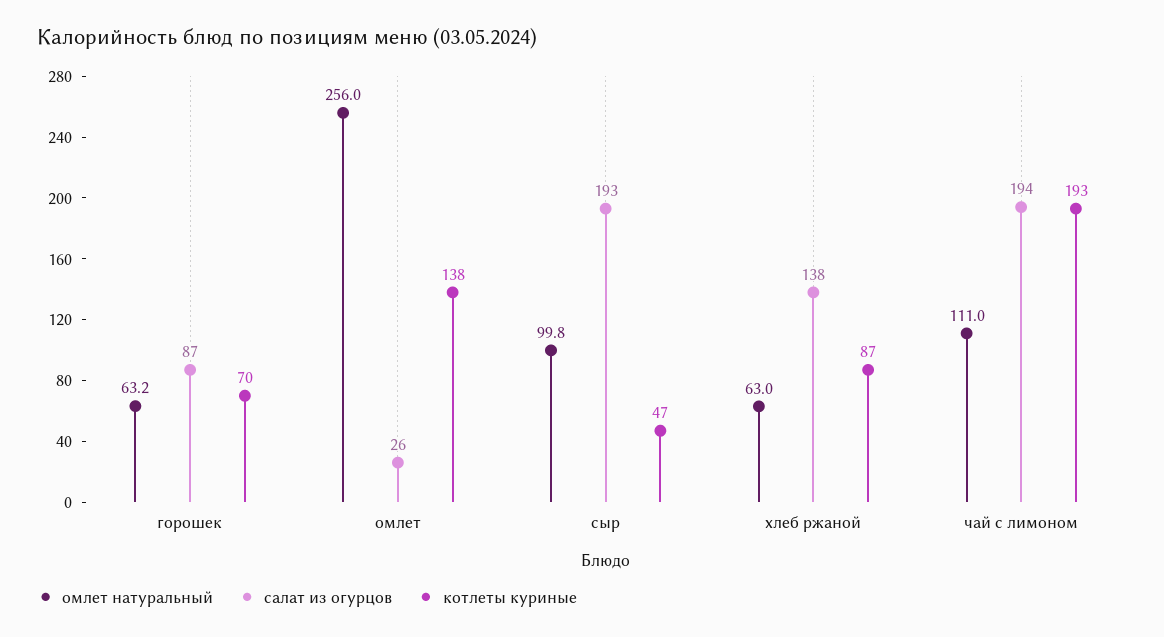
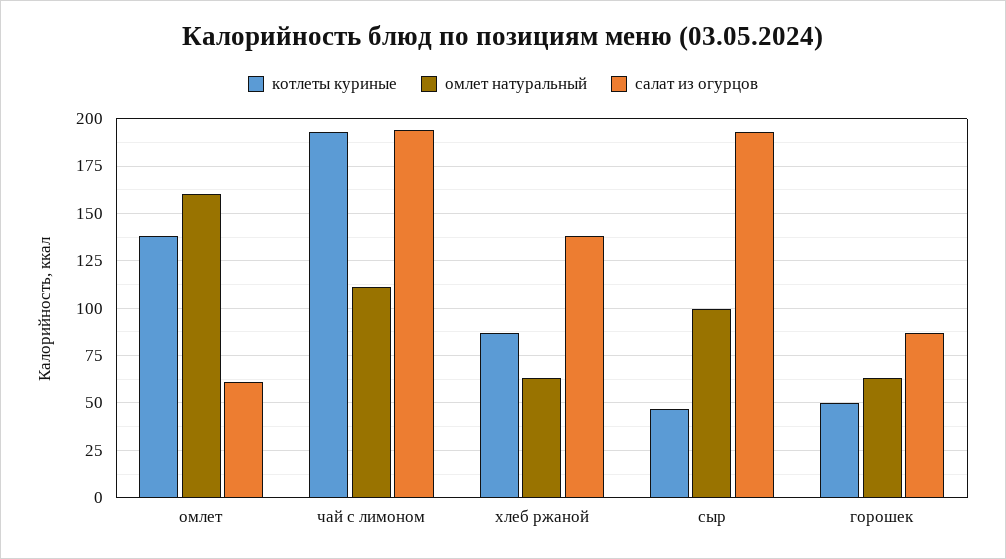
котлеты куриные, горошек: 70 -> 50
омлет натуральный, омлет: 256 -> 160
салат из огурцов, омлет: 26 -> 60

